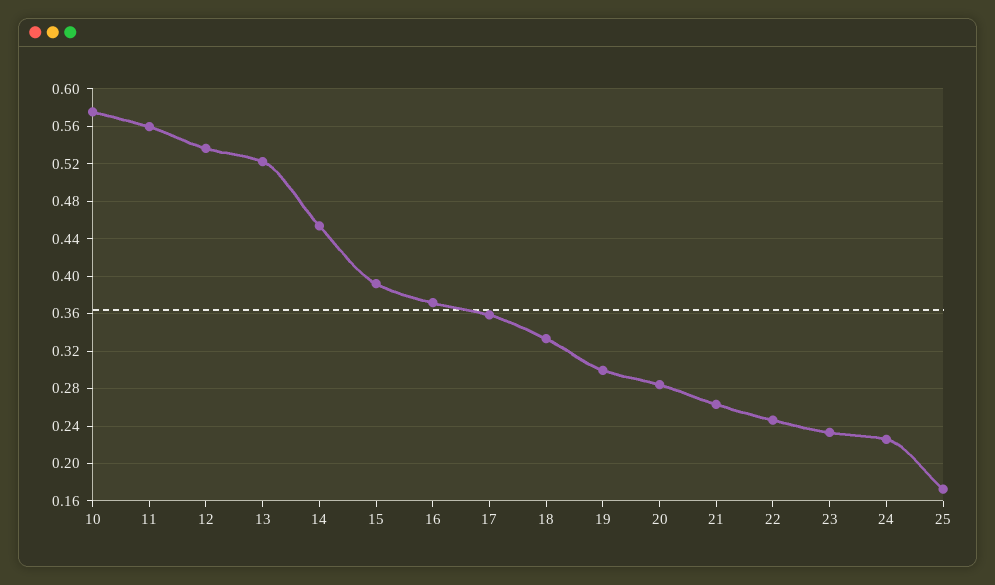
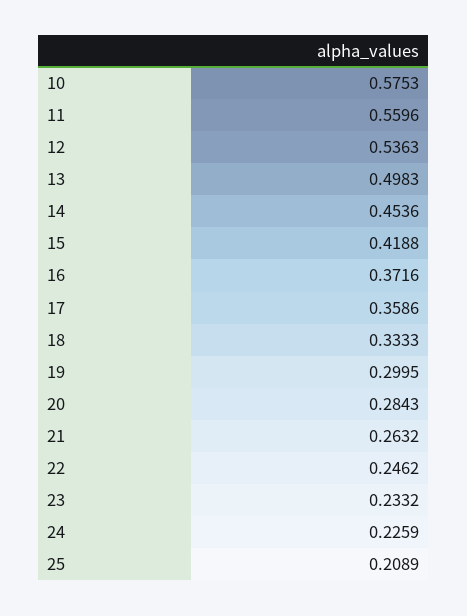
13: 0.52 -> 0.4983
15: 0.39 -> 0.4188
25: 0.17 -> 0.2089

